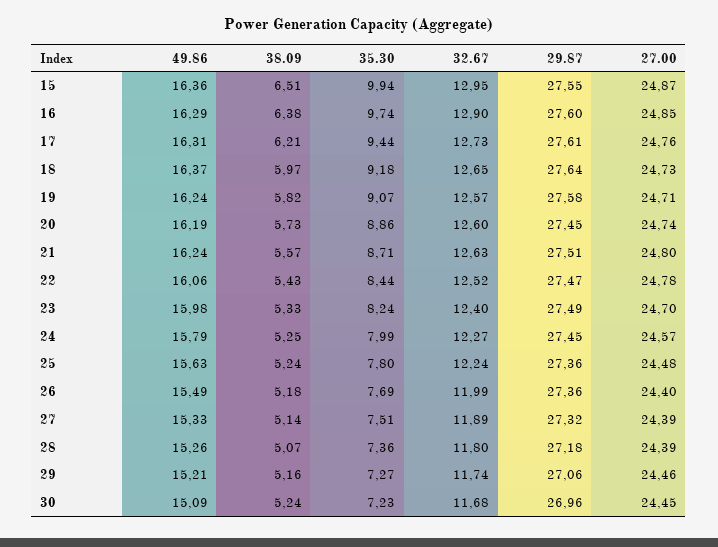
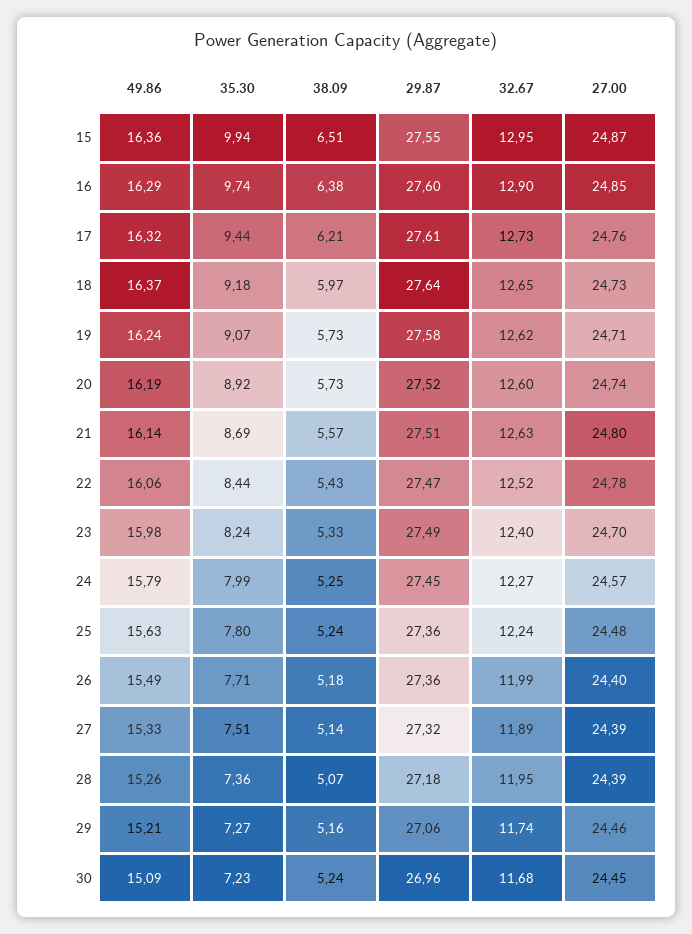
49.86, 17: 16.31 -> 16.32
38.09, 19: 5.82 -> 5.73
32.67, 19: 12.57 -> 12.62
35.30, 20: 8.86 -> 8.92
29.87, 20: 27.45 -> 27.52
49.86, 21: 16.24 -> 16.14
35.30, 21: 8.71 -> 8.69
35.30, 26: 7.69 -> 7.71
32.67, 28: 11.8 -> 11.95

